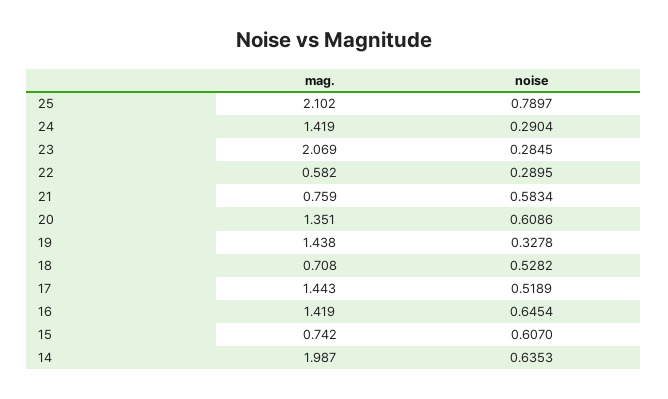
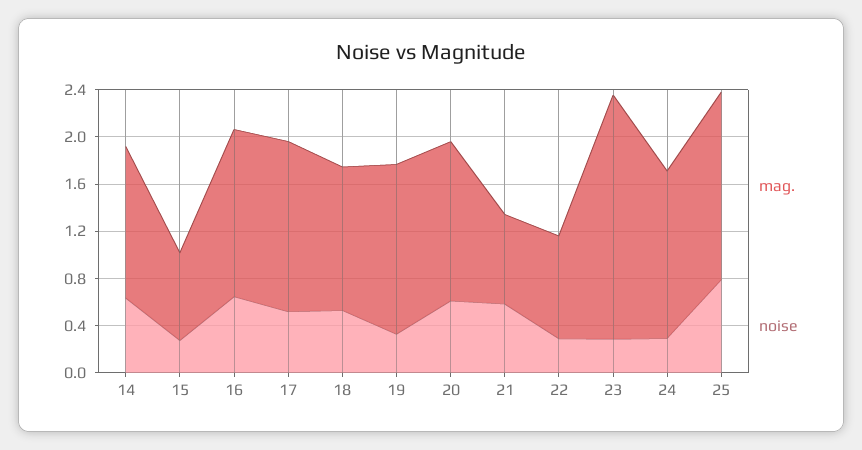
mag., 25: 2.102 -> 1.6
mag., 22: 0.582 -> 0.9
mag., 18: 0.708 -> 1.2
noise, 15: 0.607 -> 0.3
mag., 14: 1.987 -> 1.3

